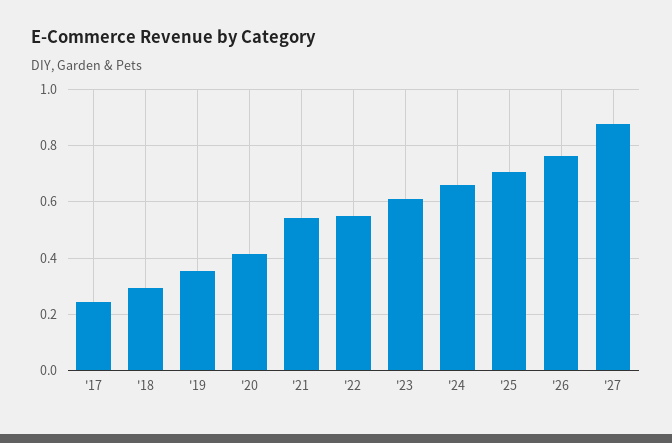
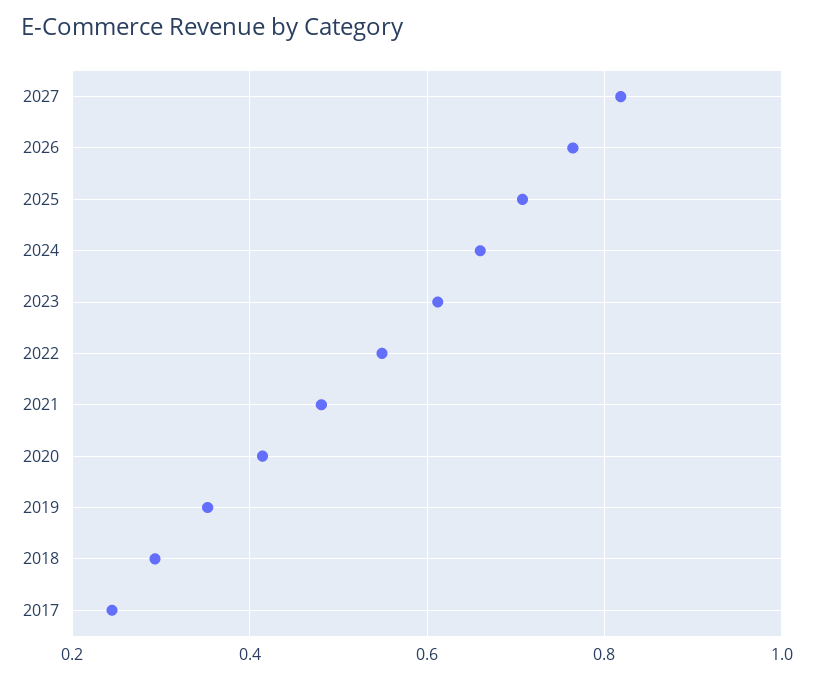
'21: 0.55 -> 0.48
'27: 0.875 -> 0.82

